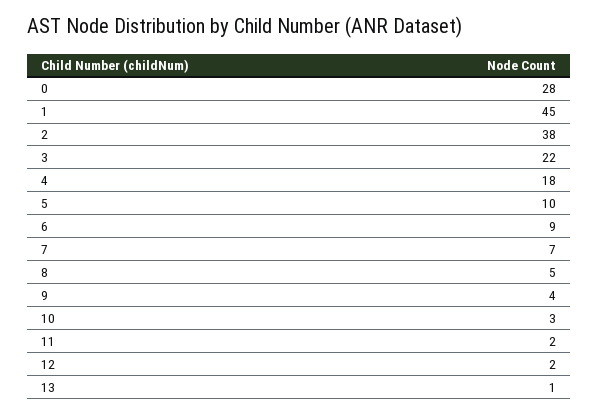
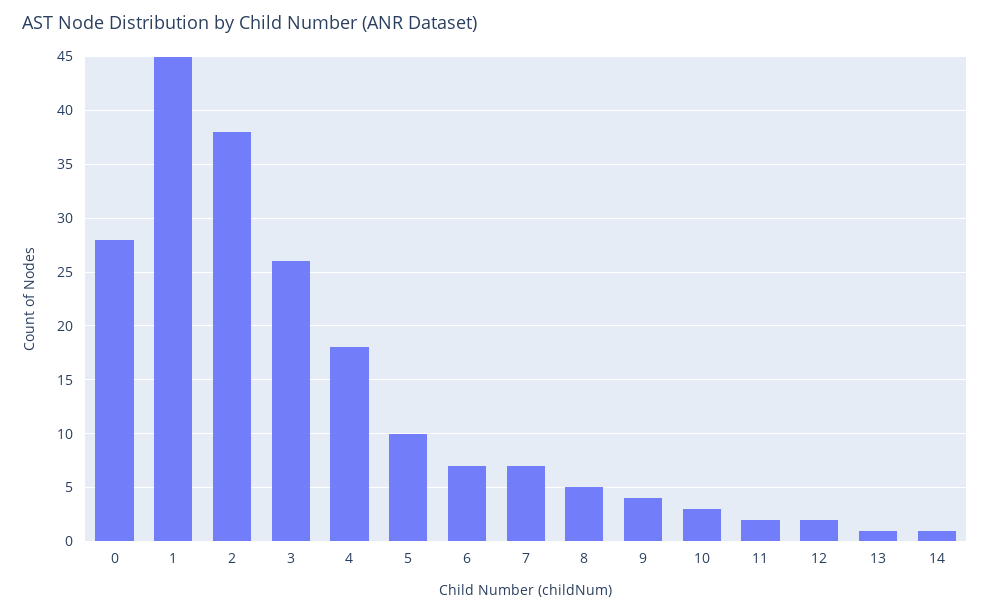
3: 22 -> 26
6: 9 -> 7
14: none -> 1

